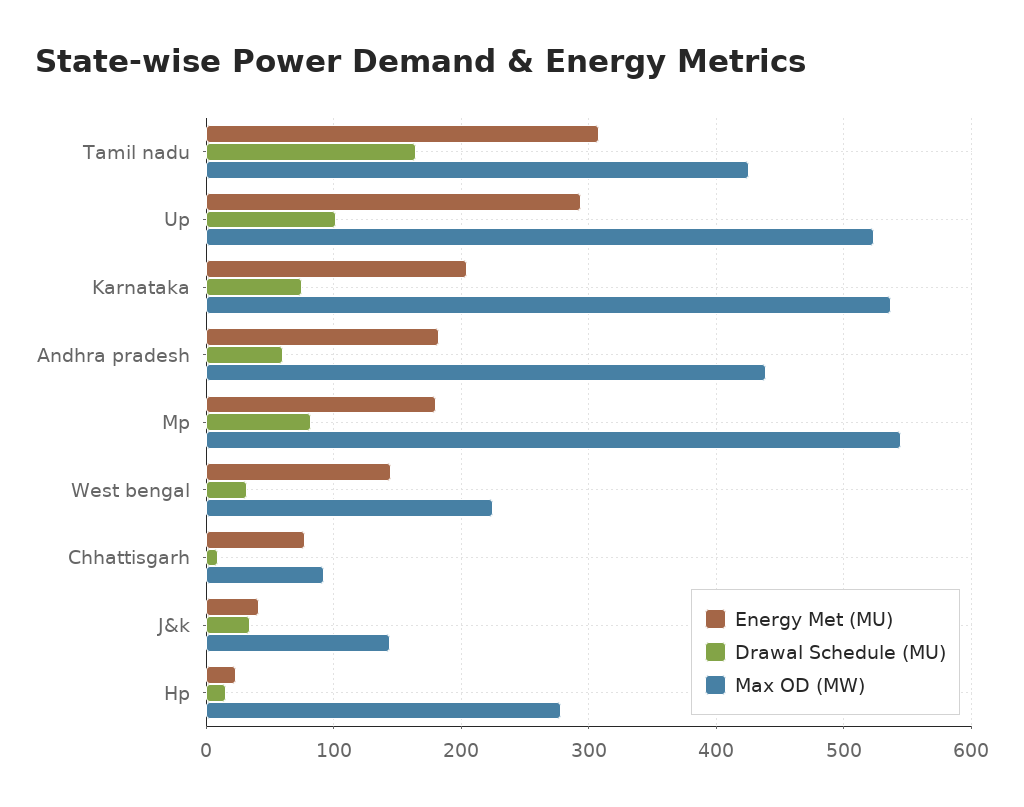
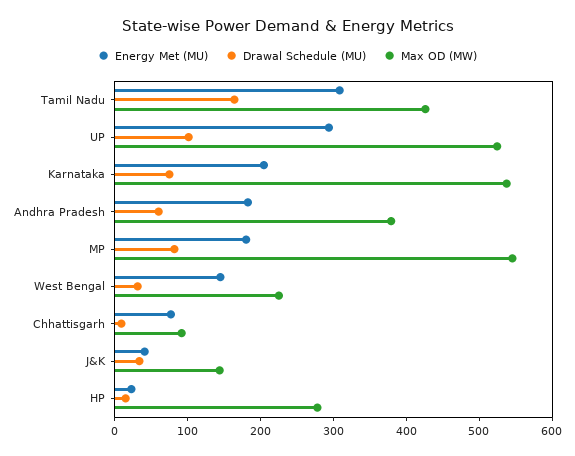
Max OD (MW), Andhra pradesh: 440 -> 380

